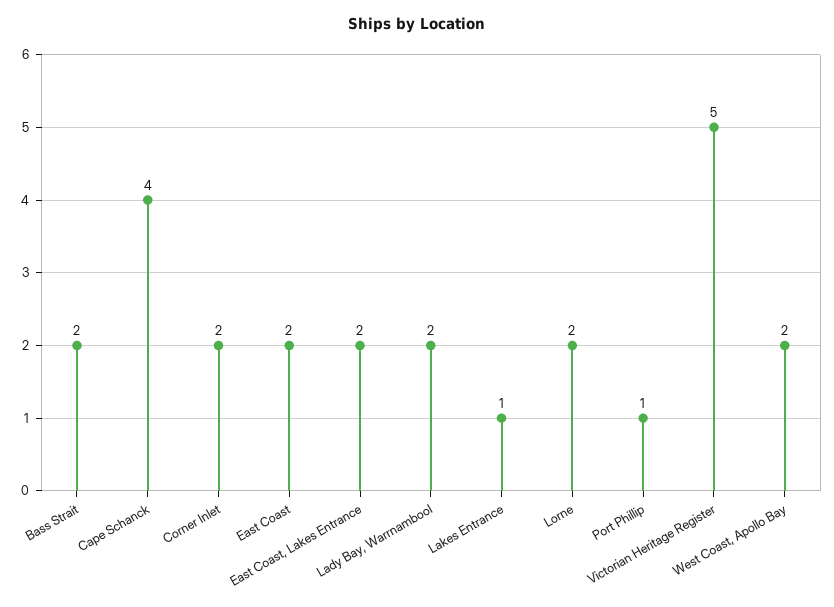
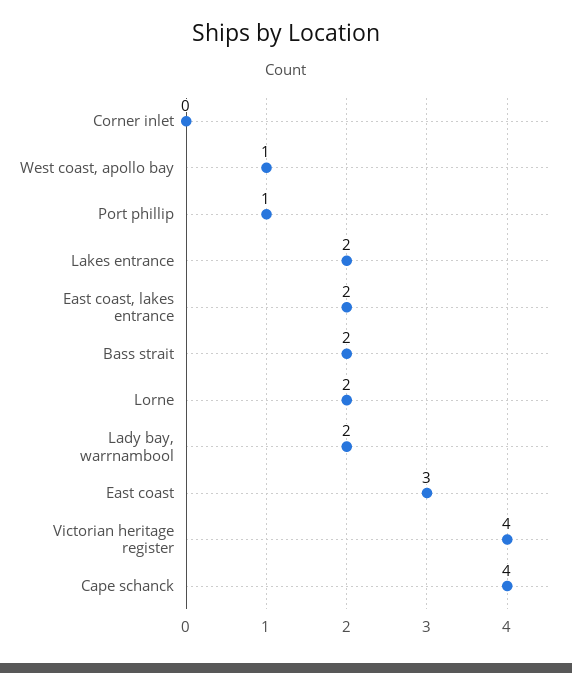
Corner Inlet: 2 -> 0
East Coast: 2 -> 3
Lakes Entrance: 1 -> 2
Victorian Heritage Register: 5 -> 4
West Coast, Apollo Bay: 2 -> 1

